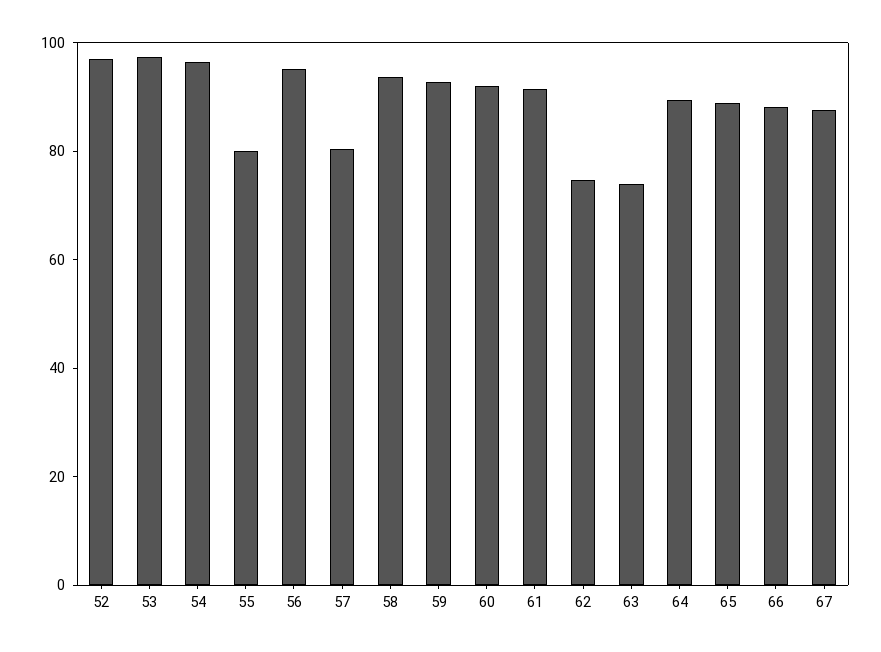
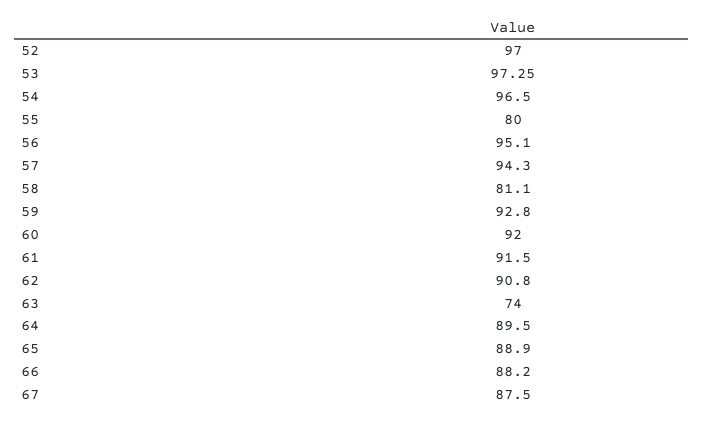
57: 80 -> 94.3
58: 95 -> 81.1
62: 75 -> 90.8

